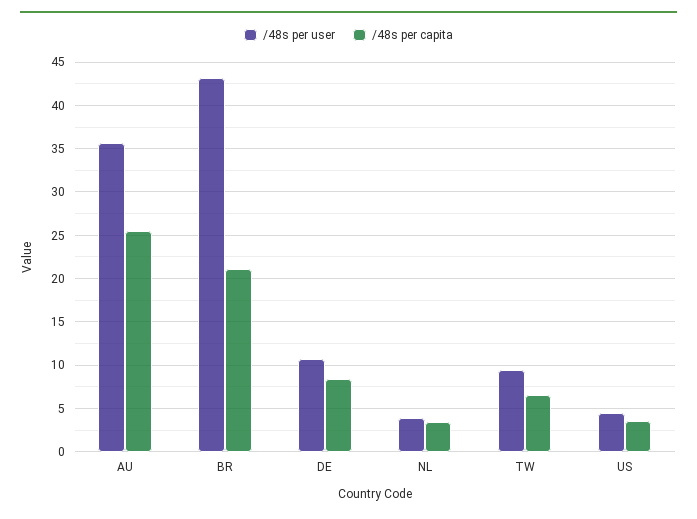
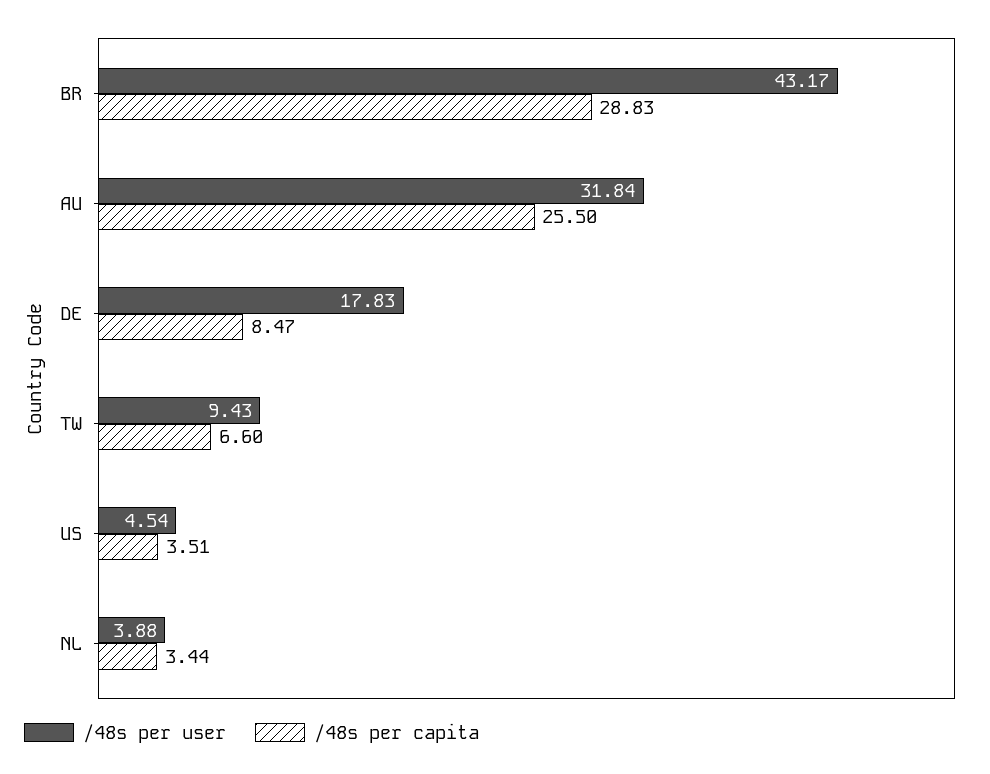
/48s per user, AU: 36 -> 31.84
/48s per capita, BR: 21 -> 28.83
/48s per user, DE: 11 -> 17.83

